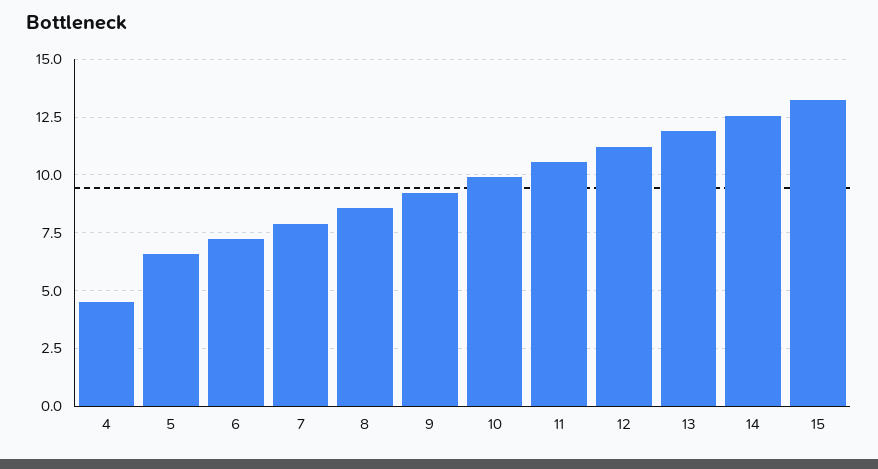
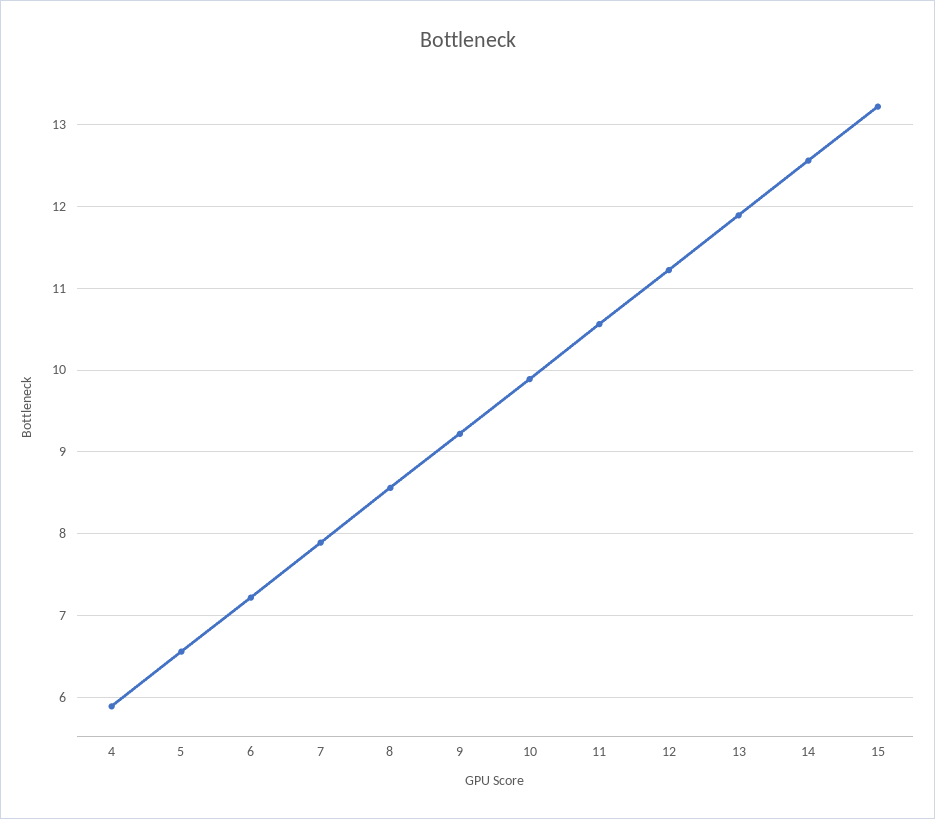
4: 4.5 -> 5.9

